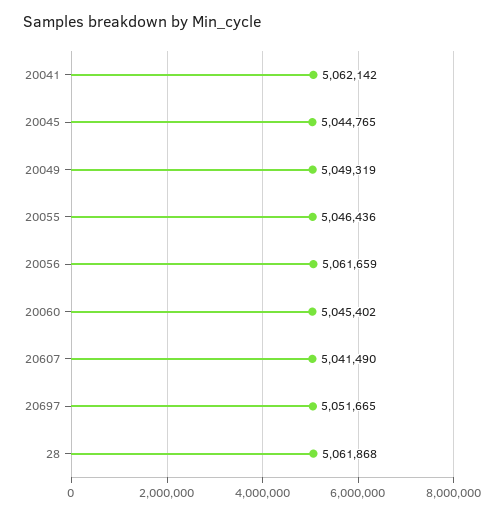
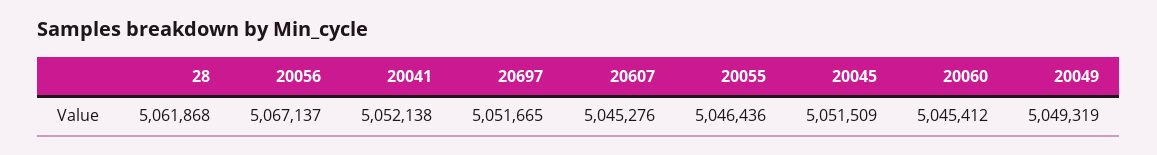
20041: 5062142 -> 5052138
20045: 5044765 -> 5051509
20056: 5061659 -> 5067137
20060: 5045402 -> 5045412
20607: 5041490 -> 5045276

